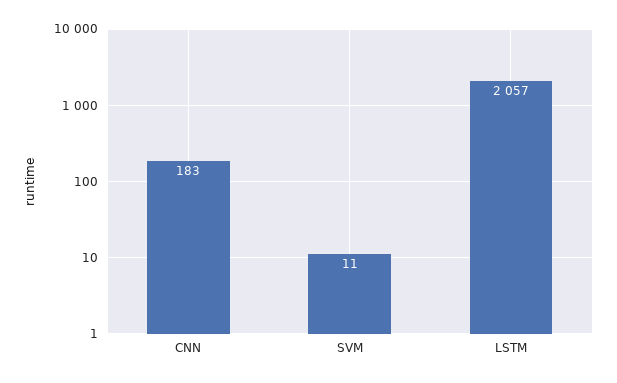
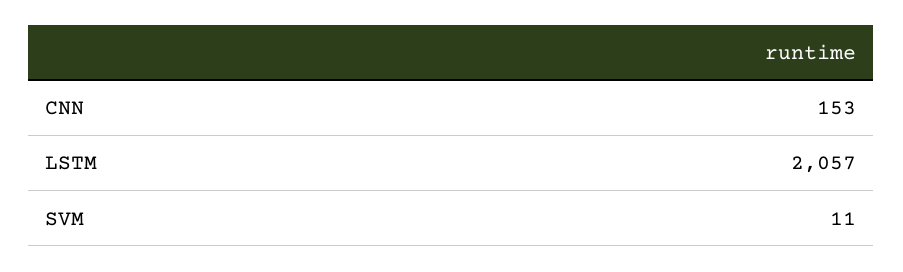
CNN: 183 -> 153

